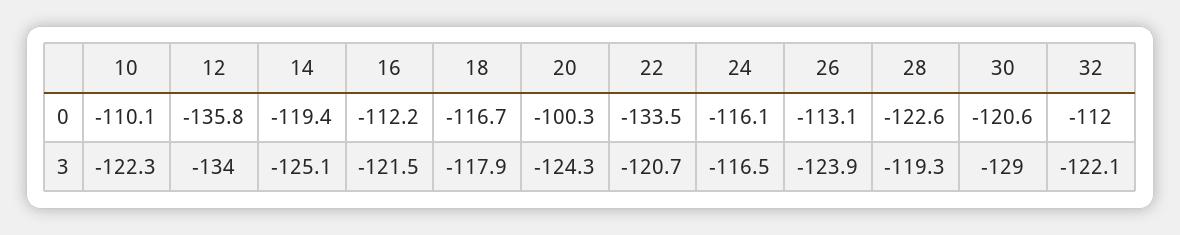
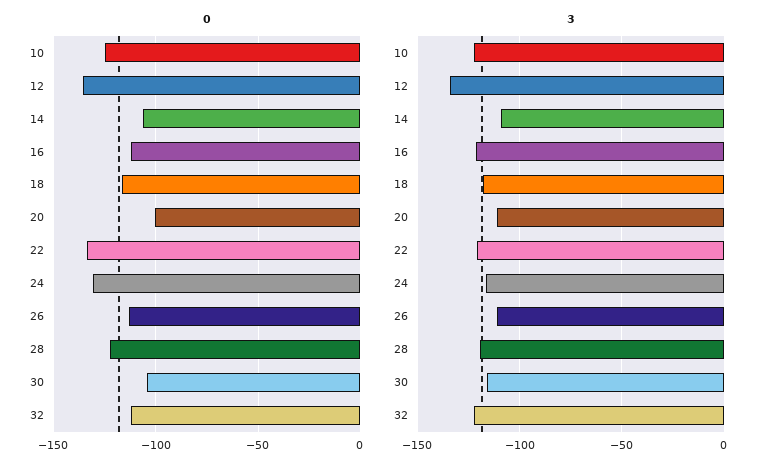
0, 10: -110.1 -> -125
0, 14: -119.4 -> -105
0, 24: -116.1 -> -130
0, 30: -120.6 -> -105
3, 14: -125.1 -> -110
3, 20: -124.3 -> -110
3, 26: -123.9 -> -110
3, 30: -129 -> -115

